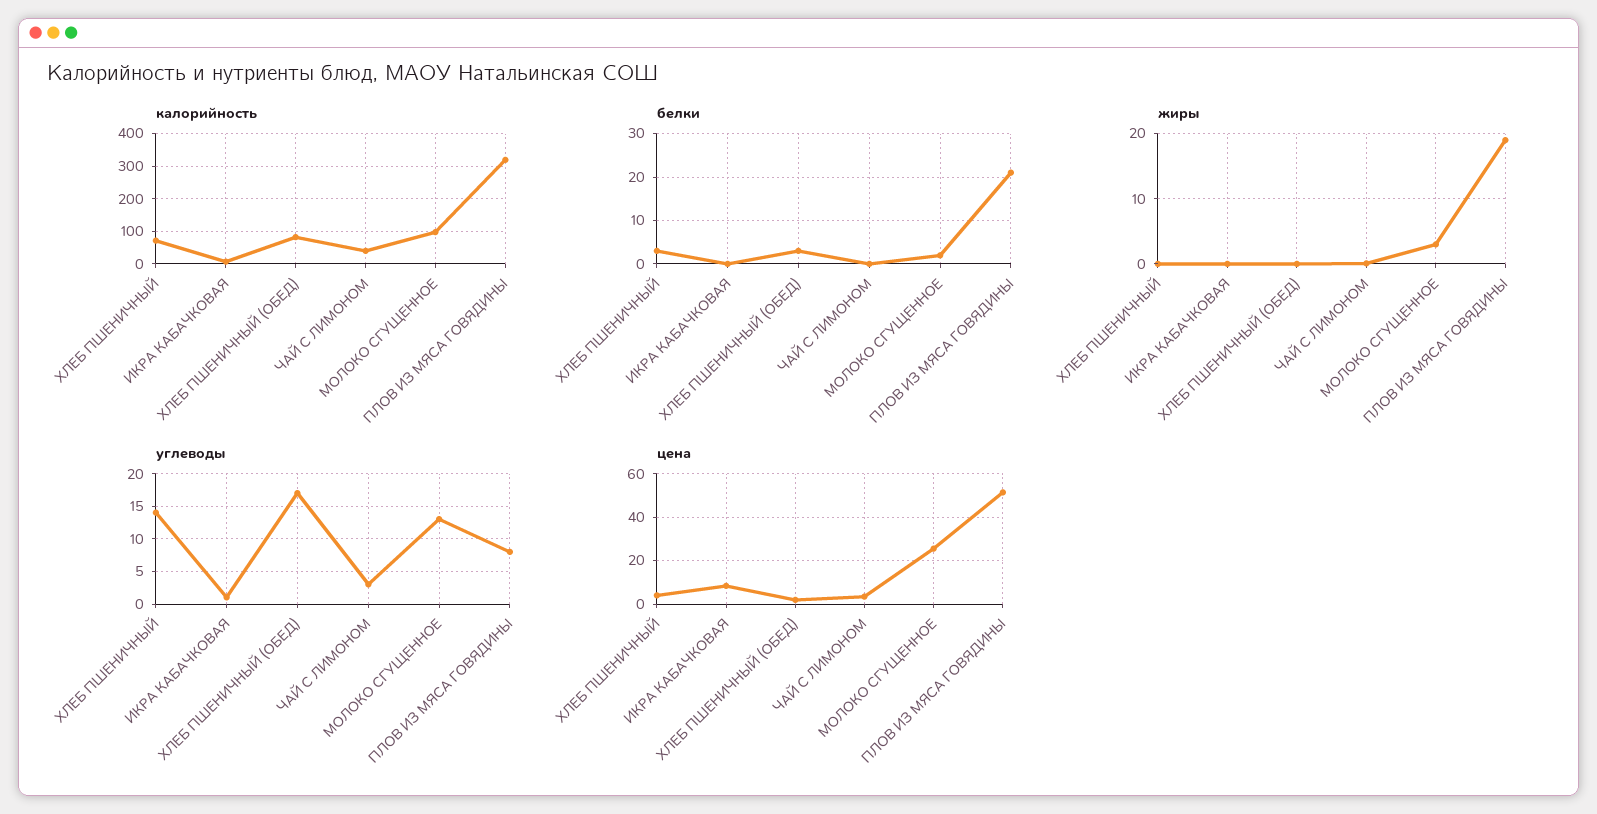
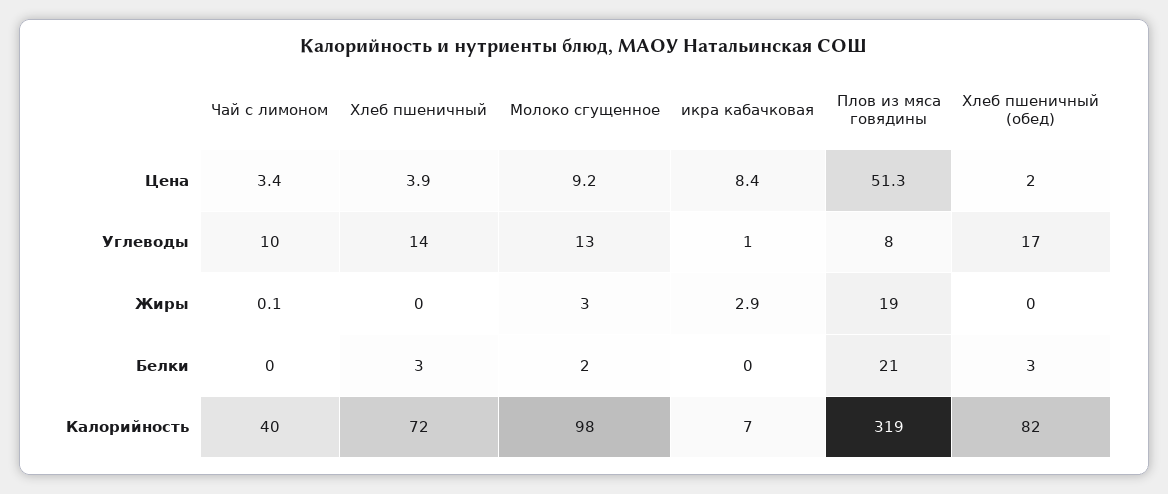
жиры, ИКРА КАБАЧКОВАЯ: 0 -> 2.9
углеводы, ЧАЙ С ЛИМОНОМ: 3 -> 10
цена, МОЛОКО СГУЩЕННОЕ: 25 -> 9.2

